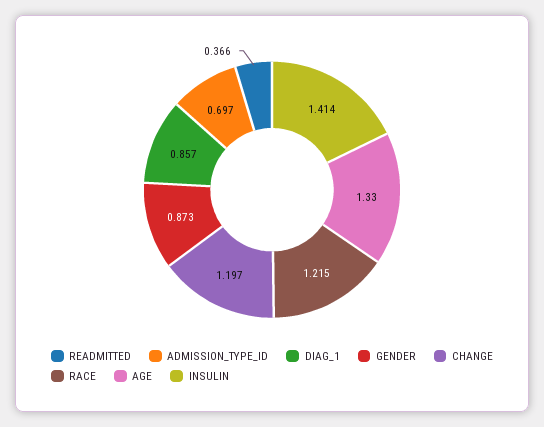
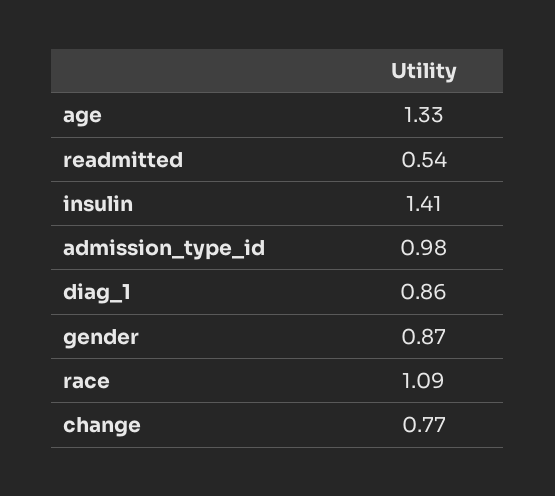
READMITTED: 0.366 -> 0.54
ADMISSION_TYPE_ID: 0.697 -> 0.98
CHANGE: 1.197 -> 0.77
RACE: 1.215 -> 1.09

